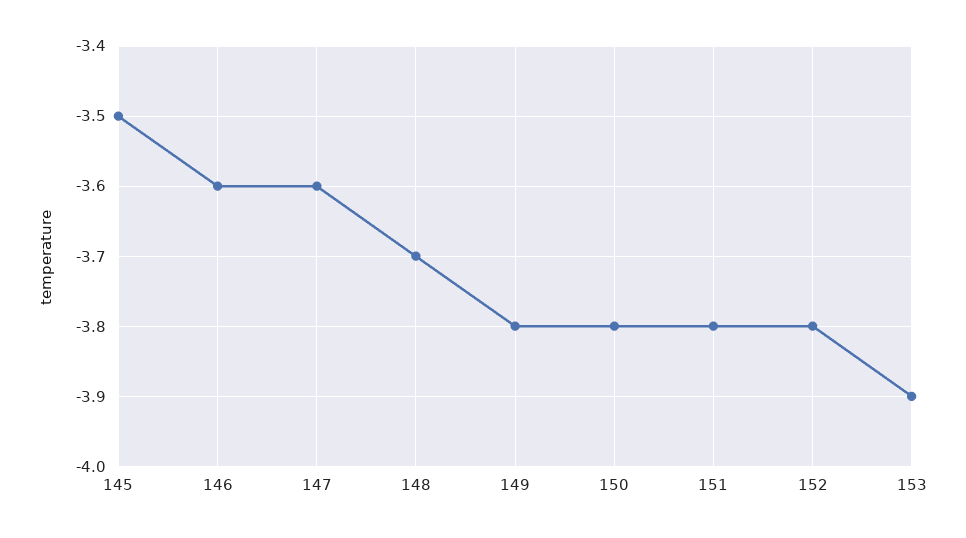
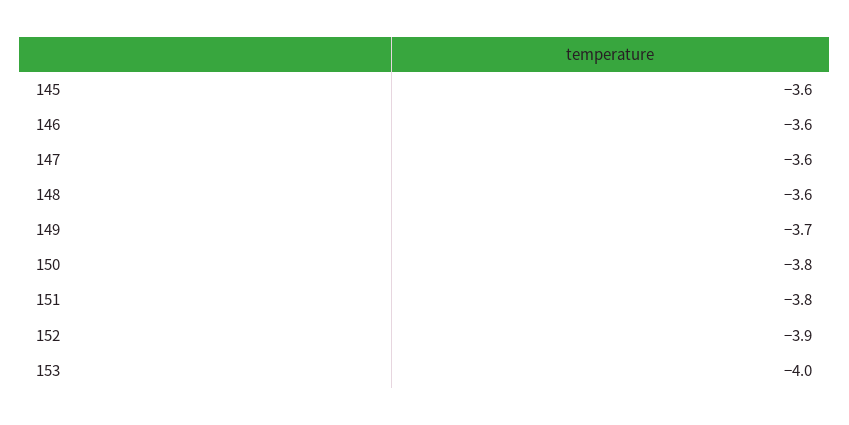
145: -3.5 -> -3.6
148: -3.7 -> -3.6
149: -3.8 -> -3.7
152: -3.8 -> -3.9
153: -3.9 -> -4

